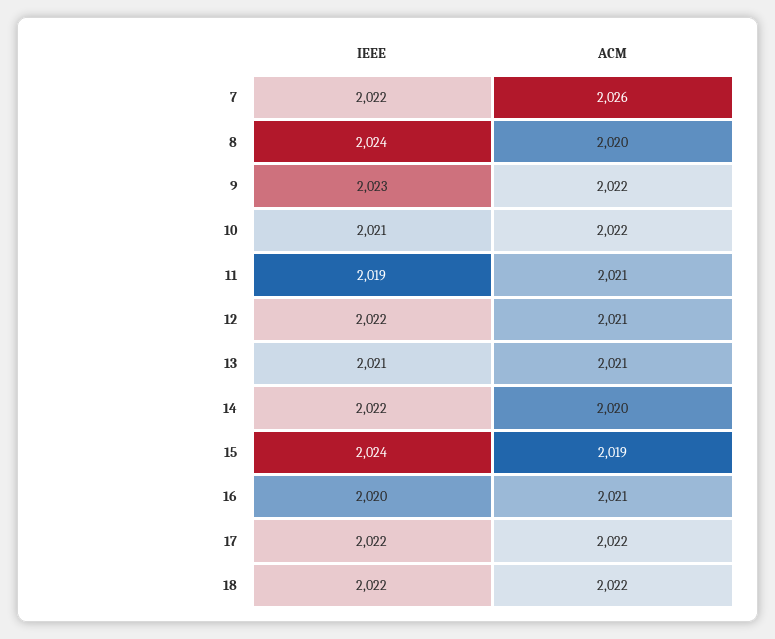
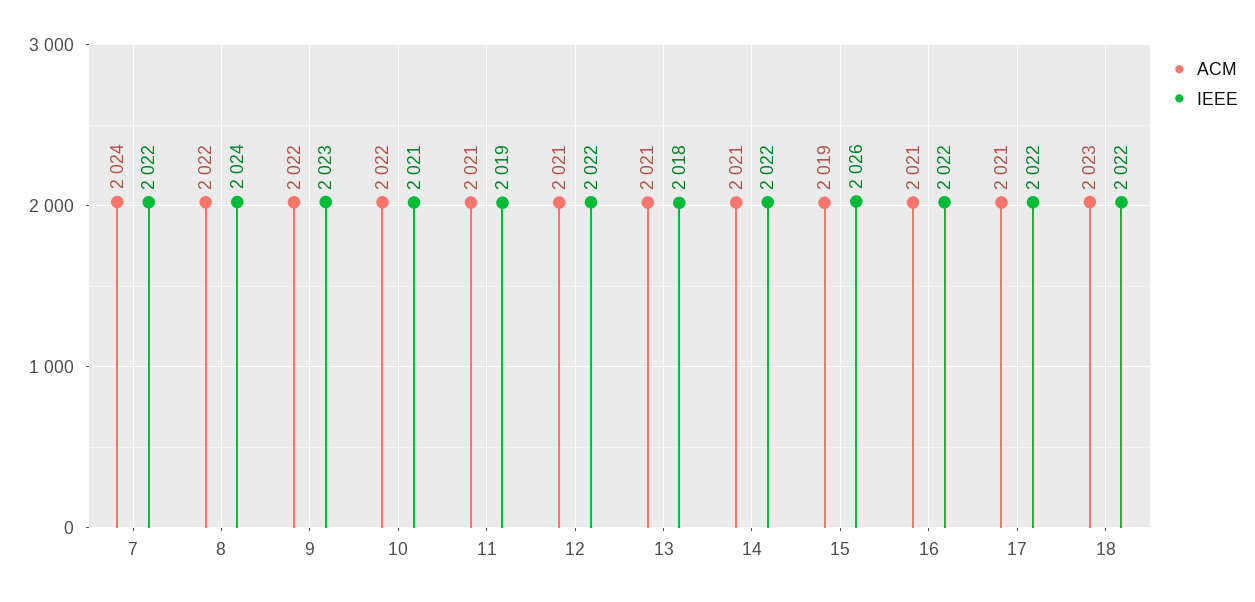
ACM, 7: 2026 -> 2024
ACM, 8: 2020 -> 2022
IEEE, 13: 2021 -> 2018
ACM, 14: 2020 -> 2021
IEEE, 15: 2024 -> 2026
IEEE, 16: 2020 -> 2022
ACM, 17: 2022 -> 2021
ACM, 18: 2022 -> 2023

